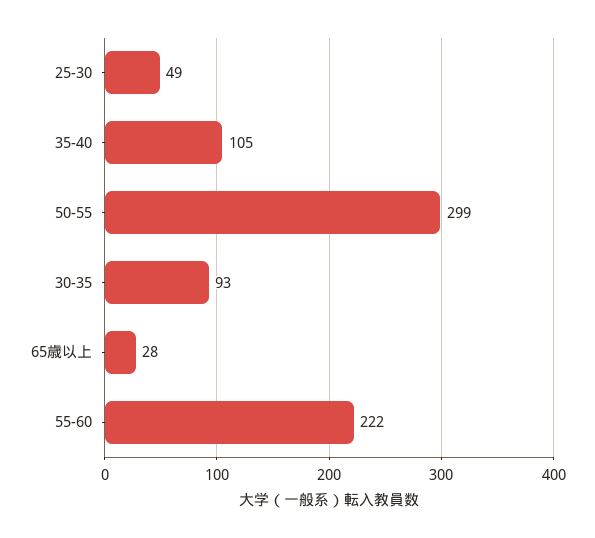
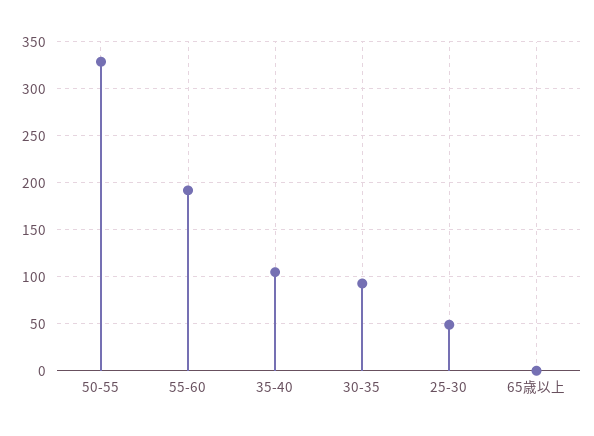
50-55: 299 -> 330
65歳以上: 28 -> 0
55-60: 222 -> 190

